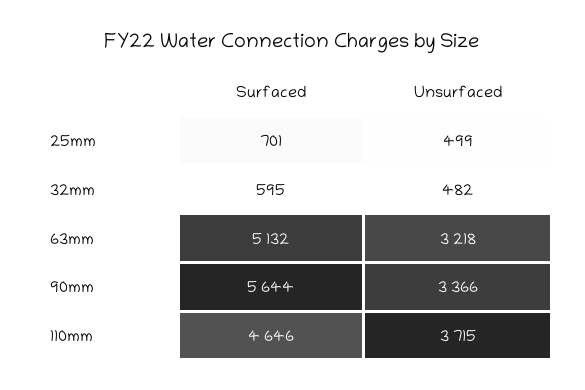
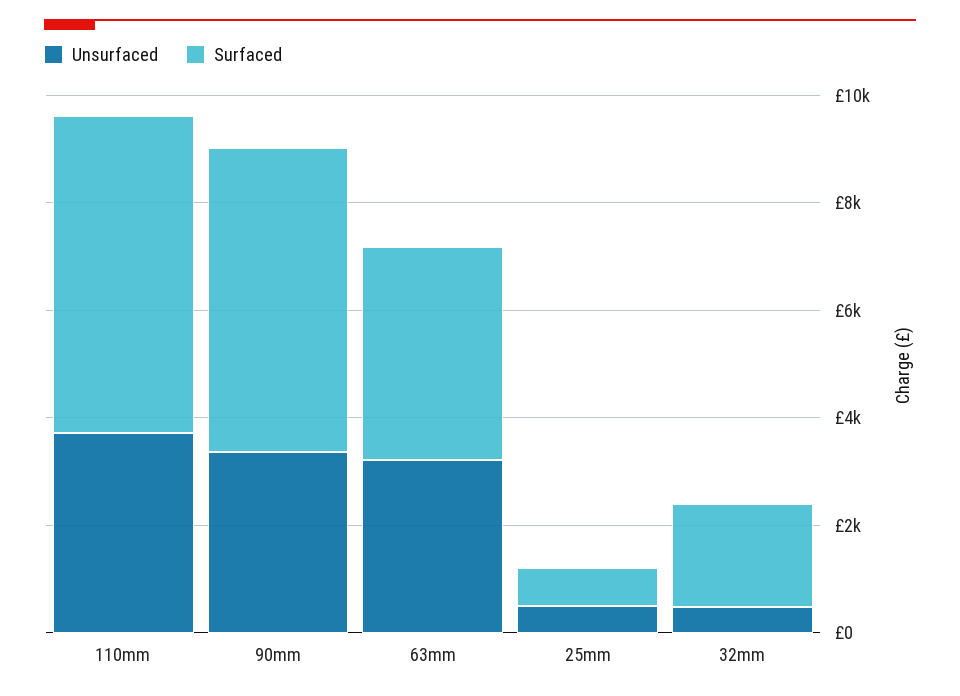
Surfaced, 32mm: 595 -> 2000
Surfaced, 63mm: 5132 -> 4000
Surfaced, 110mm: 4646 -> 6000

